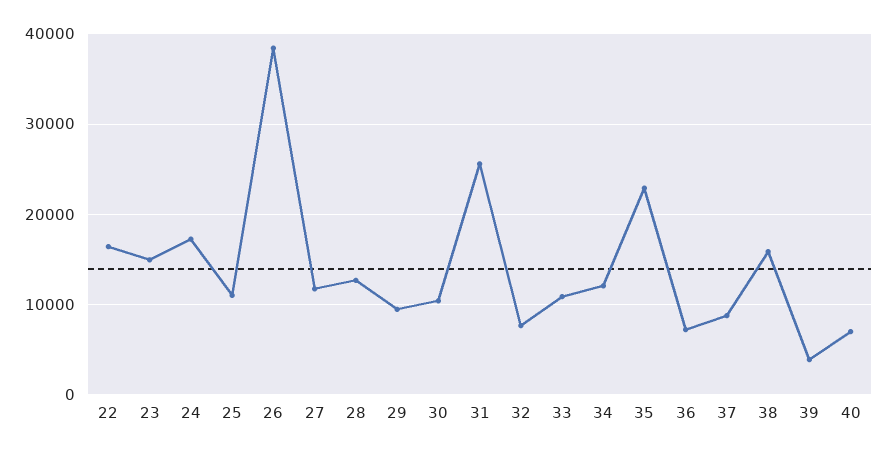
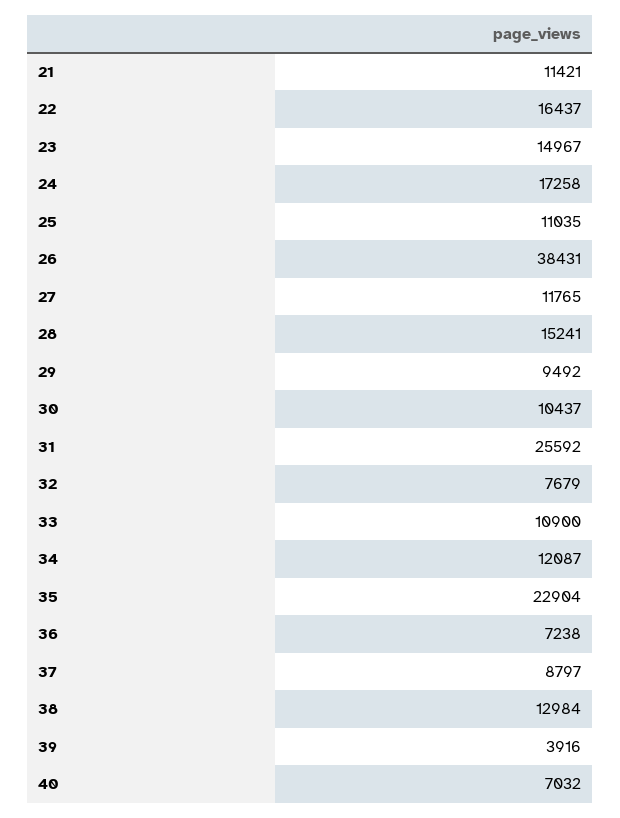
28: 13000 -> 15241
38: 16000 -> 12984
21: none -> 11421

